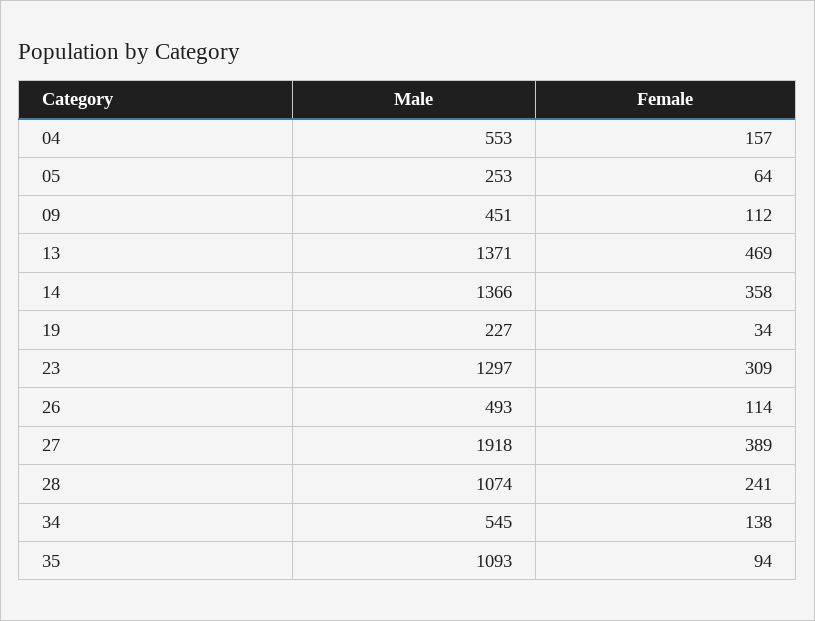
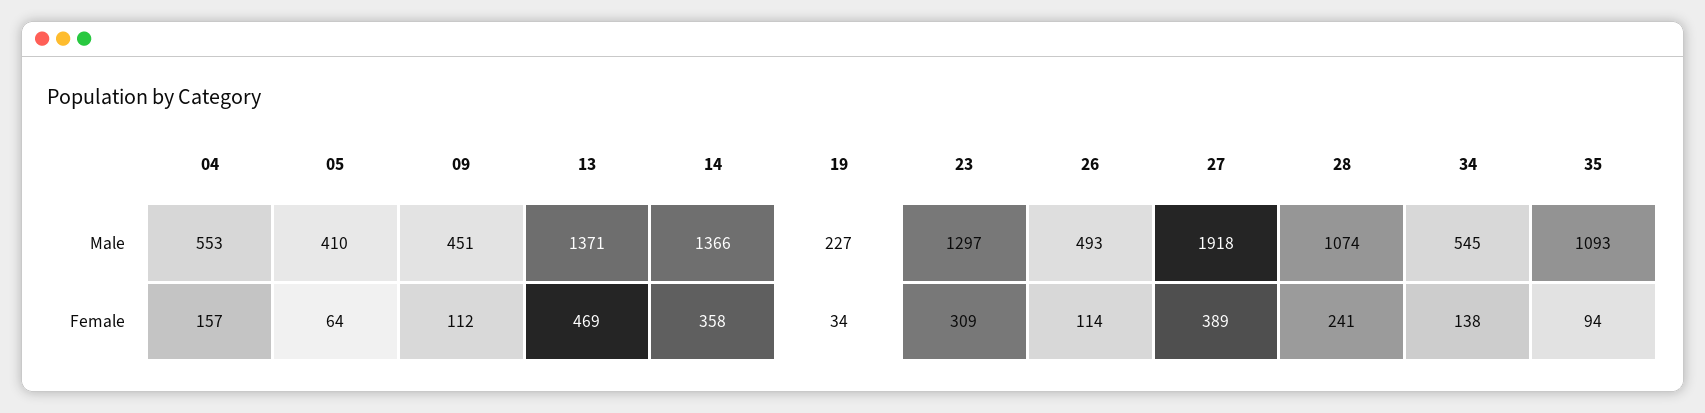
Male, 05: 253 -> 410

